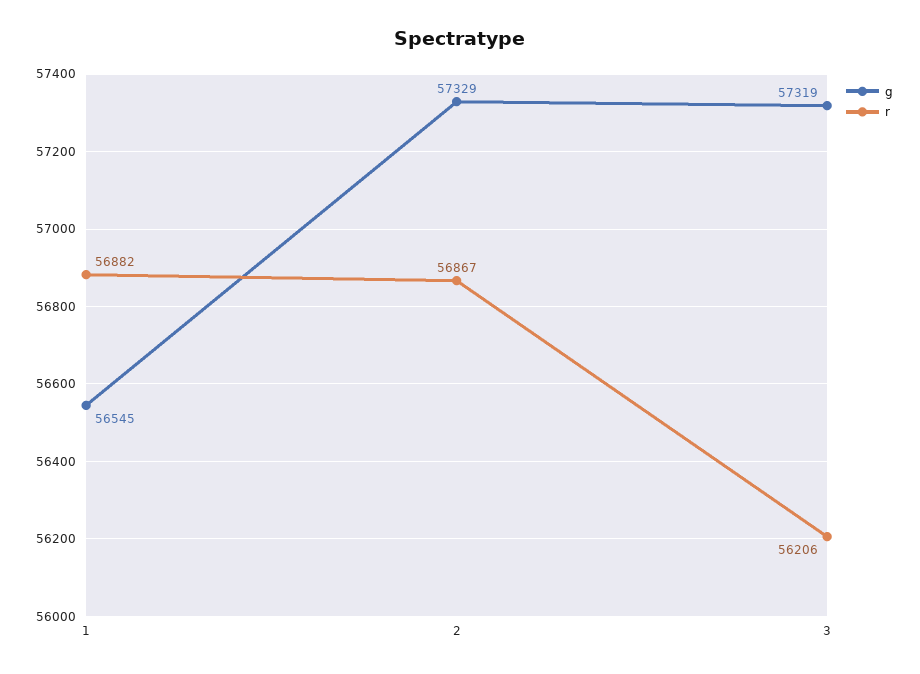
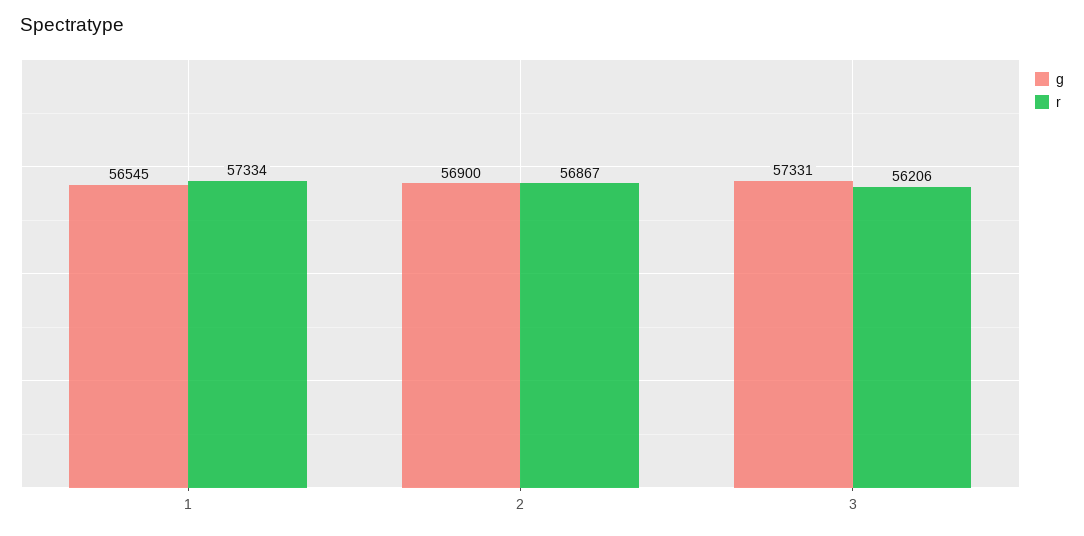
r, 1: 56882 -> 57334
g, 2: 57329 -> 56900
g, 3: 57319 -> 57331

